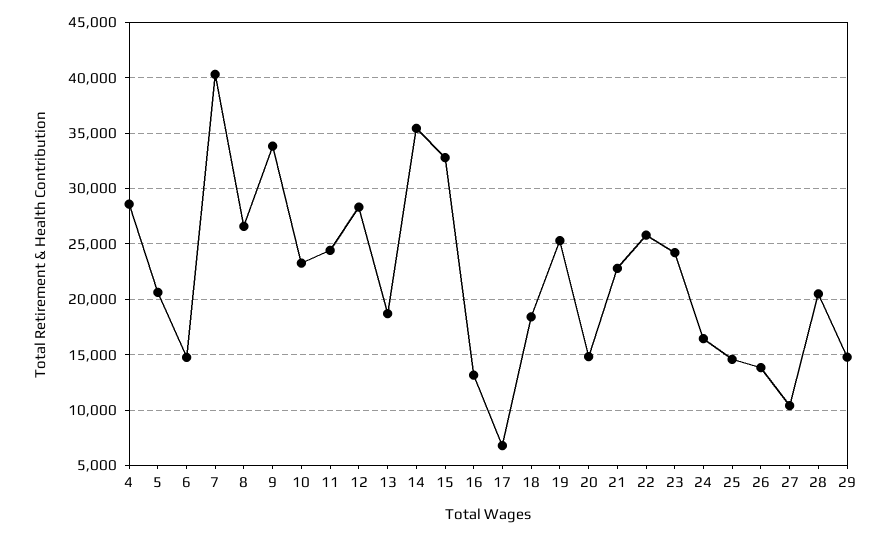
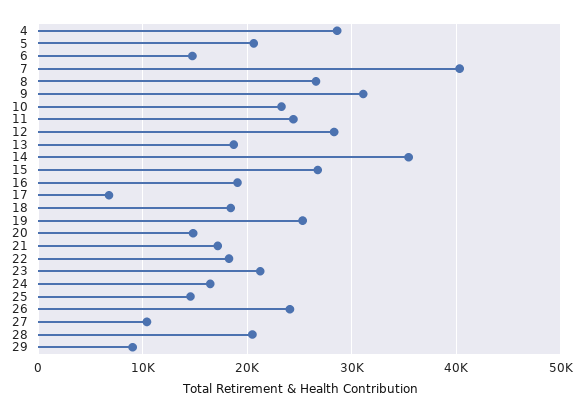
9: 34000 -> 31000
15: 33000 -> 27000
16: 13000 -> 19000
21: 23000 -> 17000
22: 26000 -> 18000
23: 24000 -> 21000
26: 14000 -> 24000
29: 15000 -> 9000

